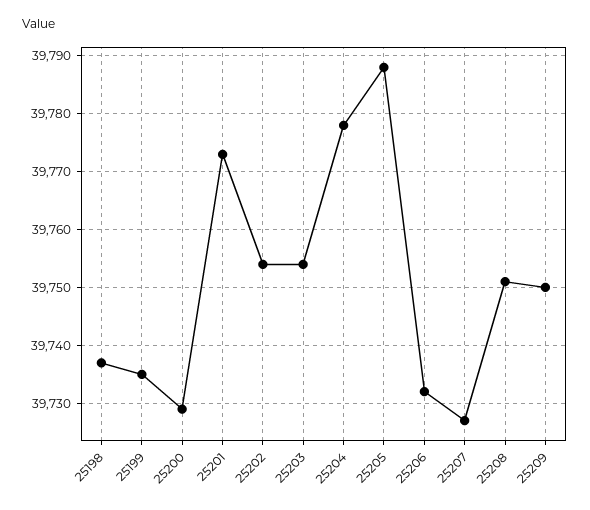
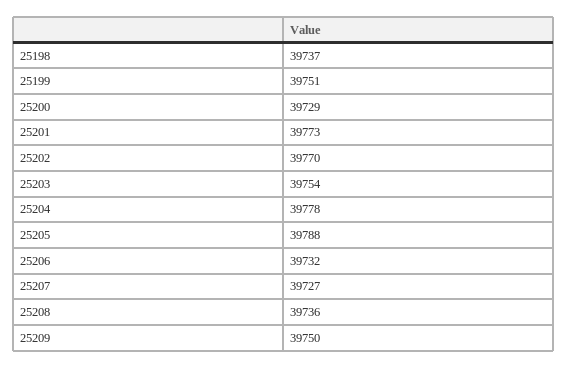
25199: 39735 -> 39751
25202: 39755 -> 39770
25208: 39750 -> 39736

